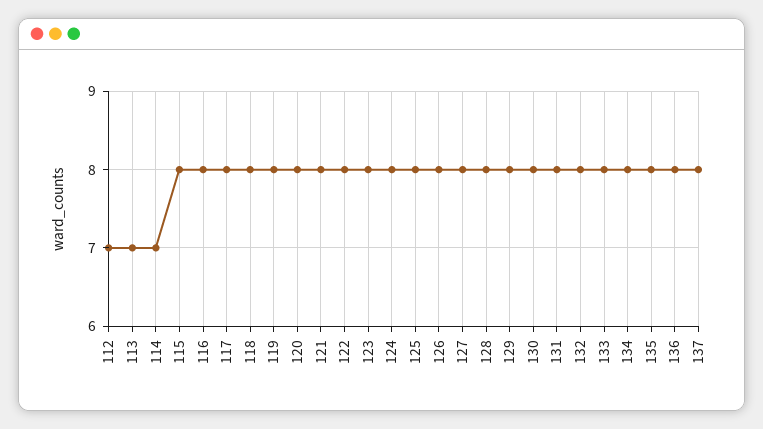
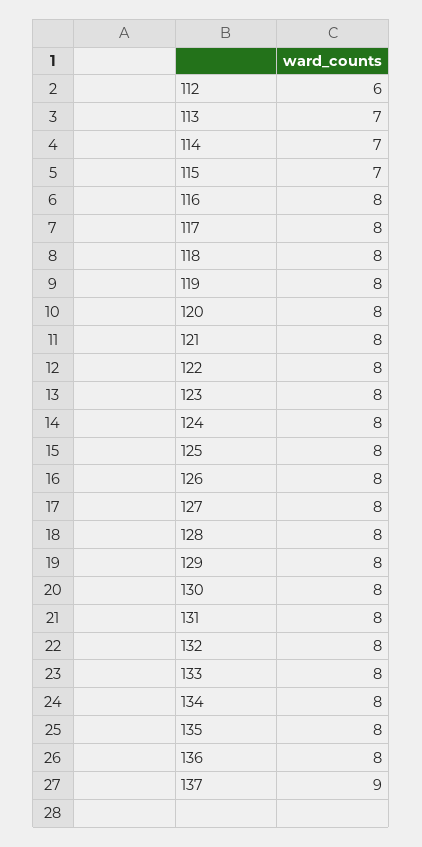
112: 7 -> 6
115: 8 -> 7
137: 8 -> 9

